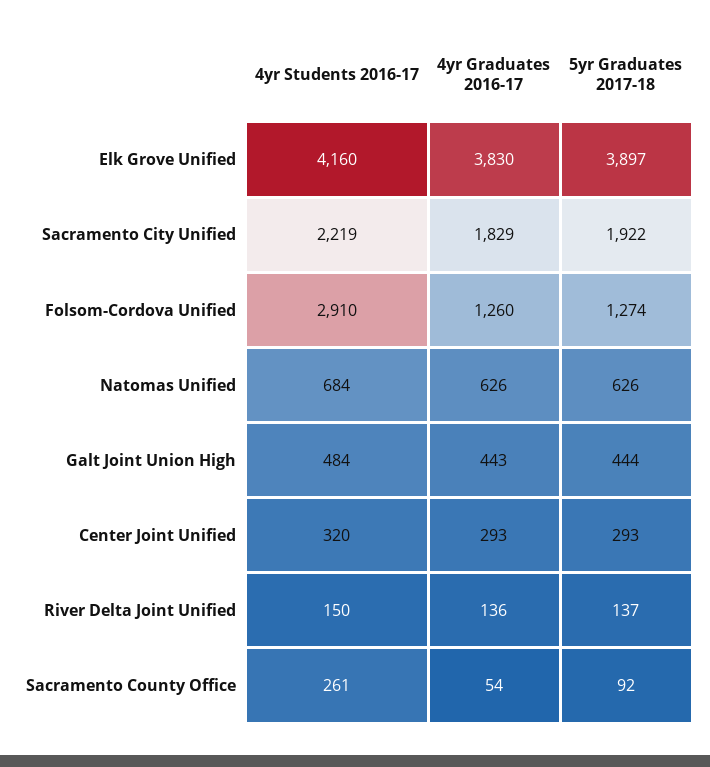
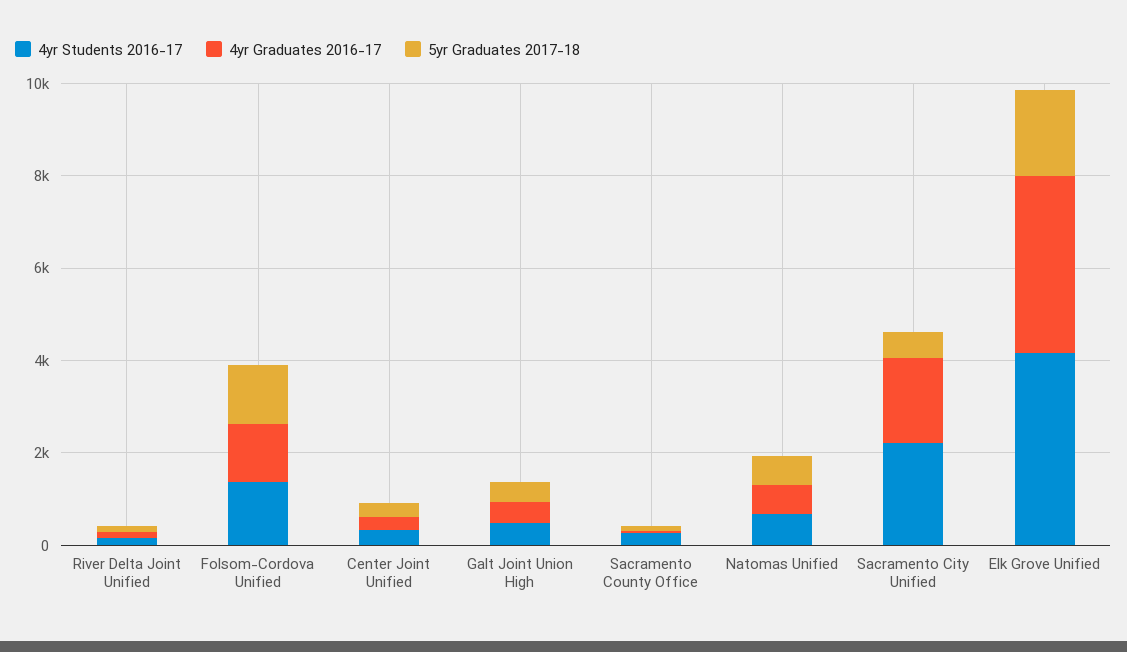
5yr Graduates 2017-18, Elk Grove Unified: 3897 -> 2000
5yr Graduates 2017-18, Sacramento City Unified: 1922 -> 500
4yr Students 2016-17, Folsom-Cordova Unified: 2910 -> 1500

